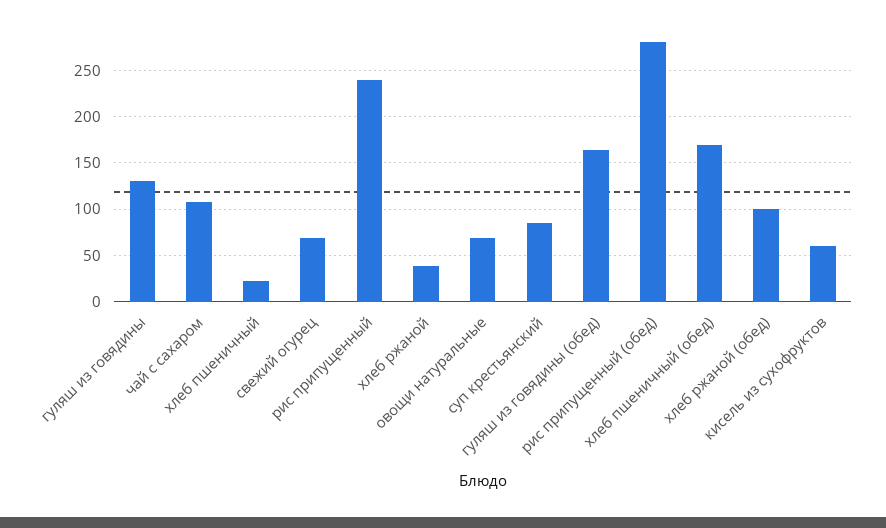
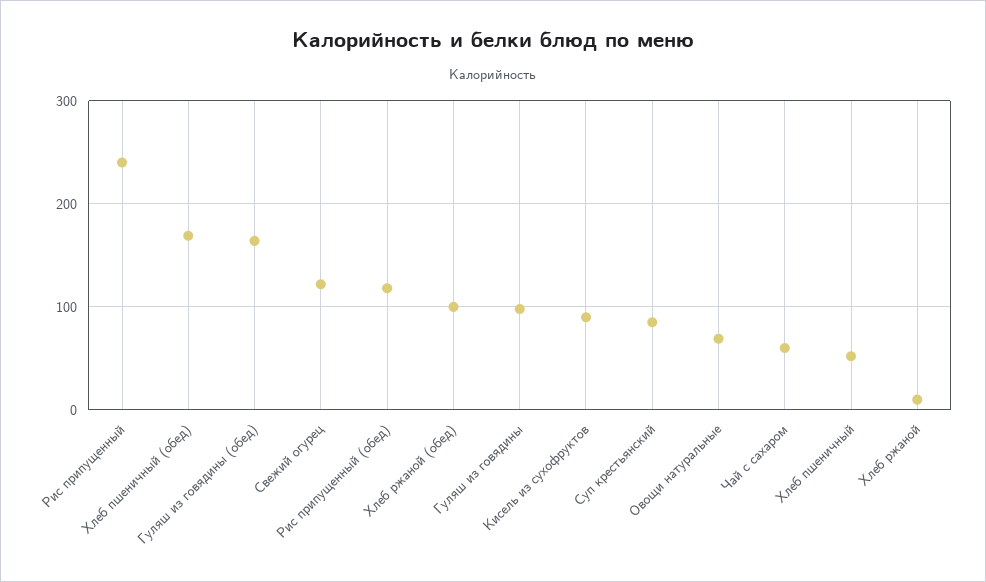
гуляш из говядины: 130 -> 100
чай с сахаром: 110 -> 60
хлеб пшеничный: 20 -> 50
свежий огурец: 70 -> 120
хлеб ржаной: 40 -> 10
рис припущенный (обед): 280 -> 120
кисель из сухофруктов: 60 -> 90

